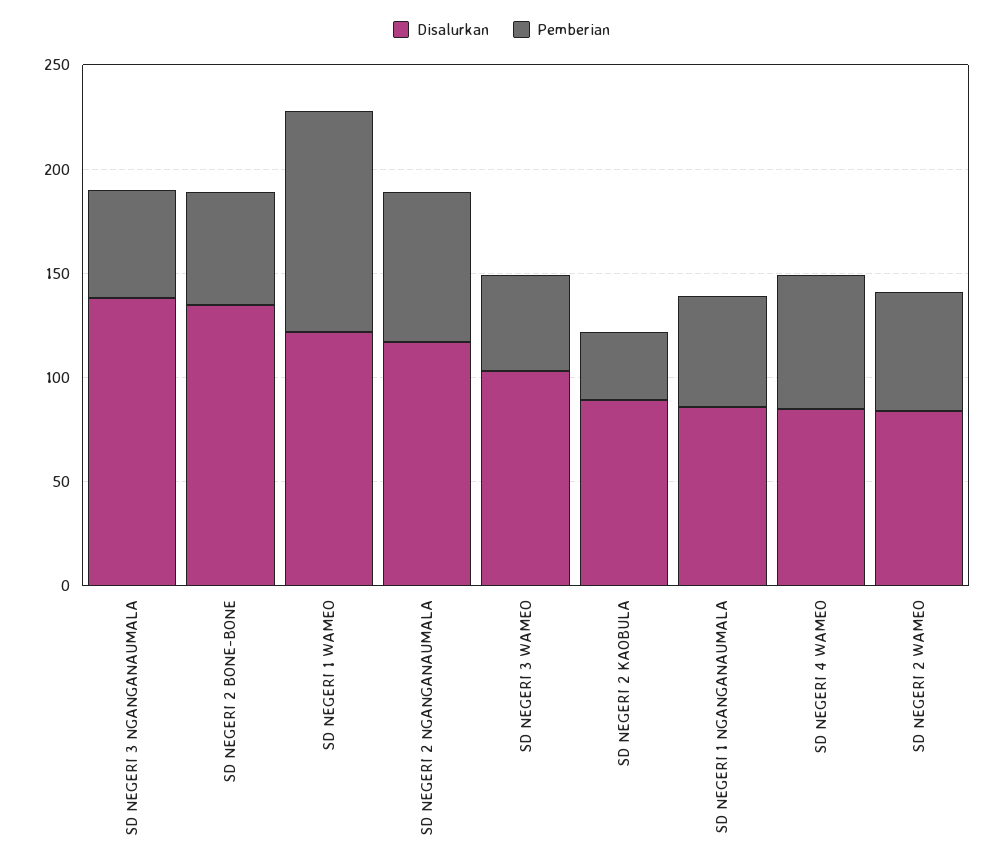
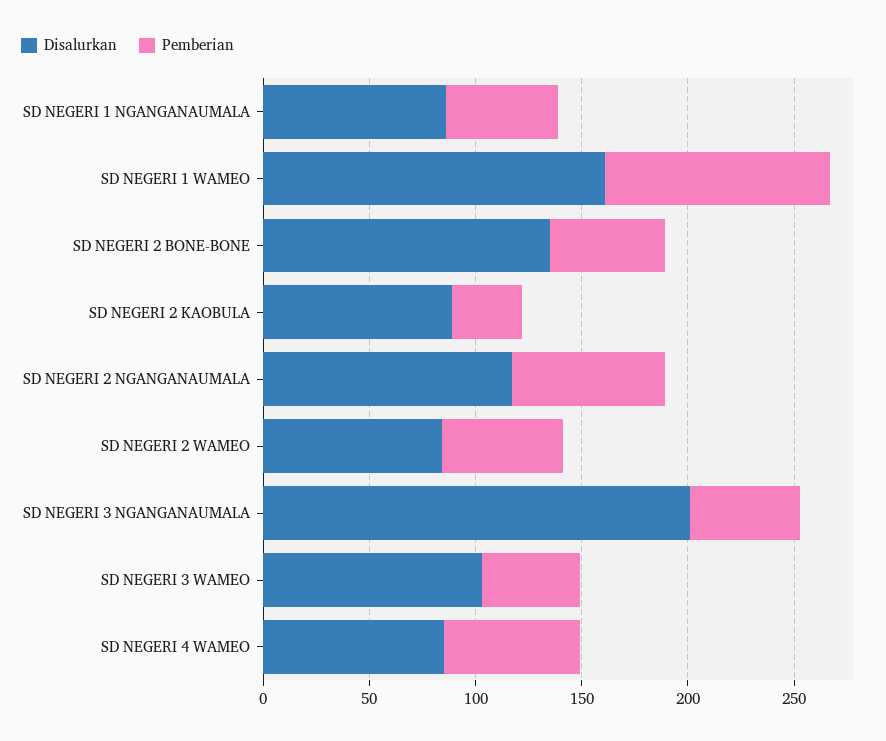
Disalurkan, SD NEGERI 3 NGANGANAUMALA: 140 -> 200
Disalurkan, SD NEGERI 1 WAMEO: 120 -> 160

